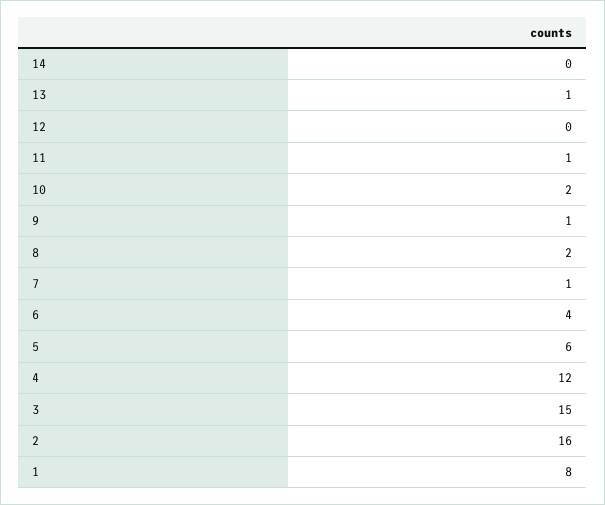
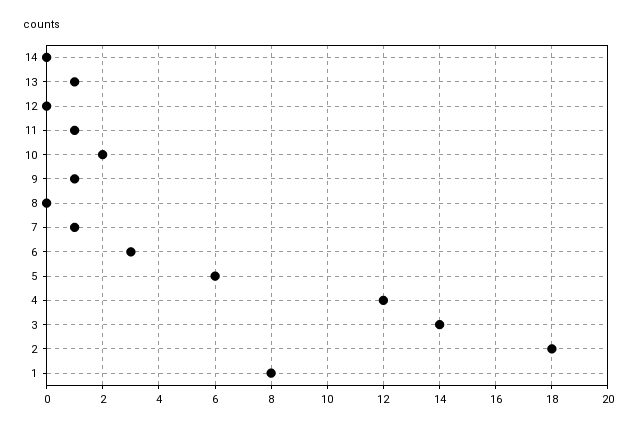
8: 2 -> 0
6: 4 -> 3
3: 15 -> 14
2: 16 -> 18

